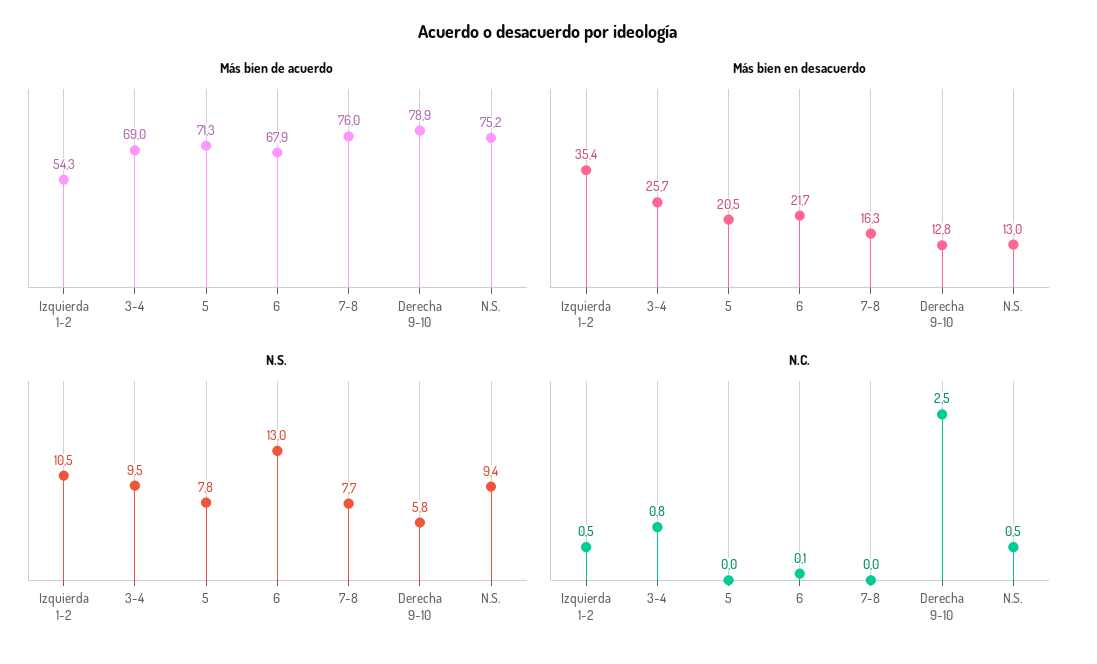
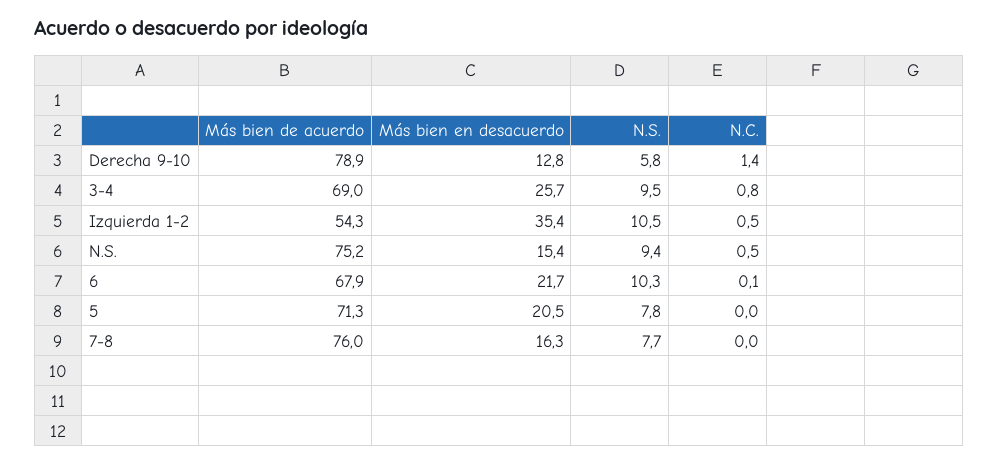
Más bien en desacuerdo, N.S.: 13 -> 15.4
N.S., 6: 13 -> 10.3
N.C., Derecha 9-10: 2.5 -> 1.4

